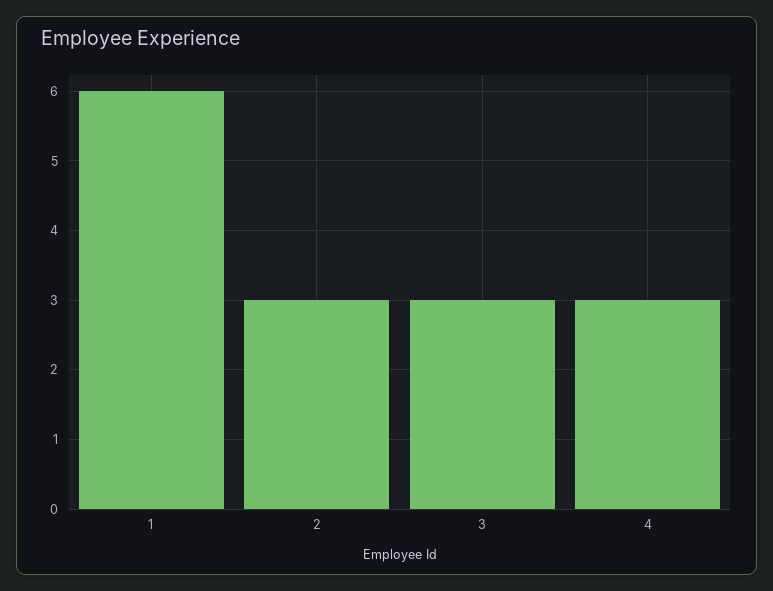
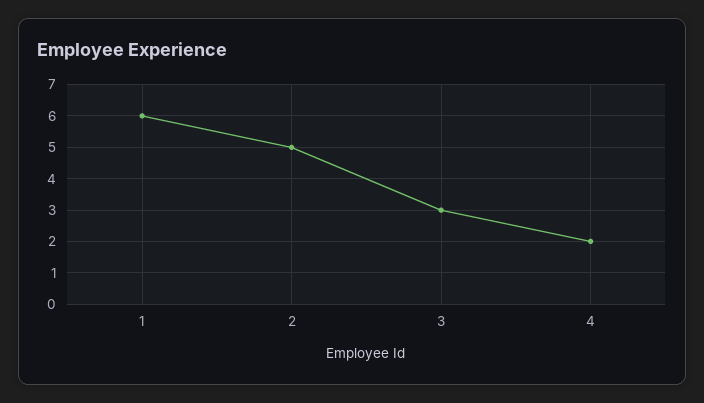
2: 3 -> 5
4: 3 -> 2

